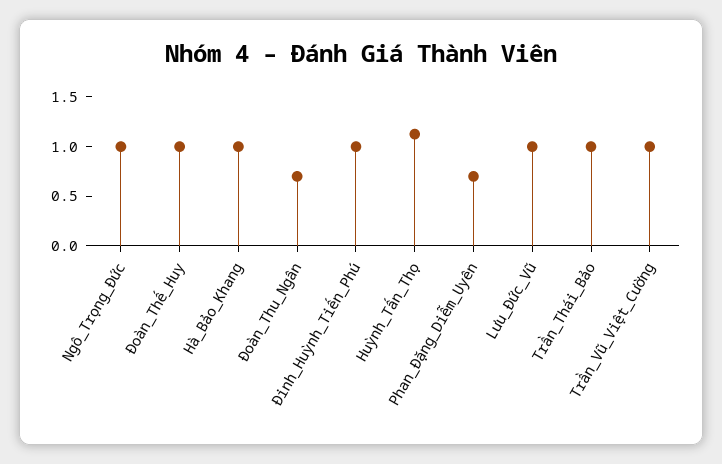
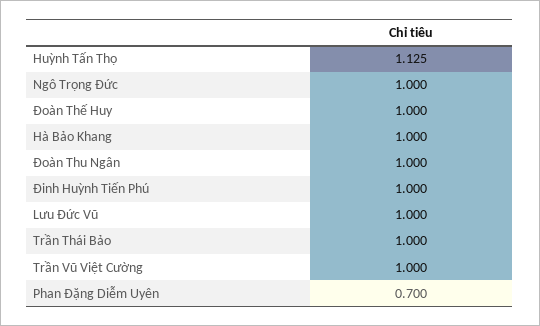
Đoàn_Thu_Ngân: 0.7 -> 1

